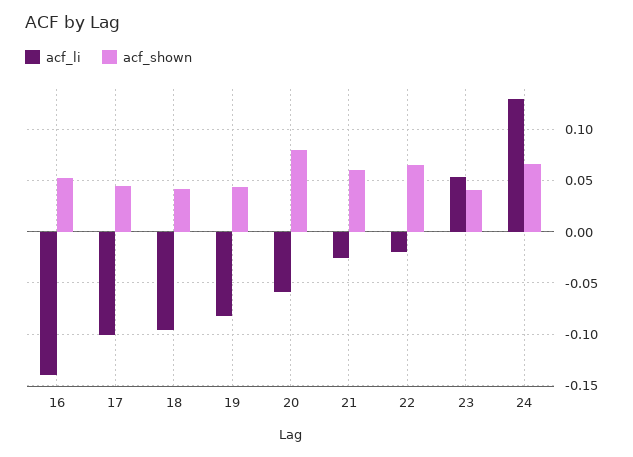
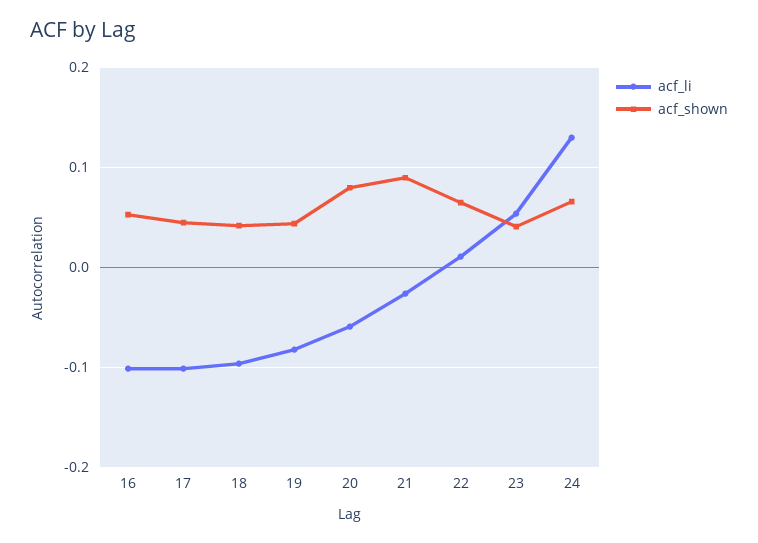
acf_li, 16: -0.14 -> -0.1
acf_shown, 21: 0.06 -> 0.09
acf_li, 22: -0.02 -> 0.01

